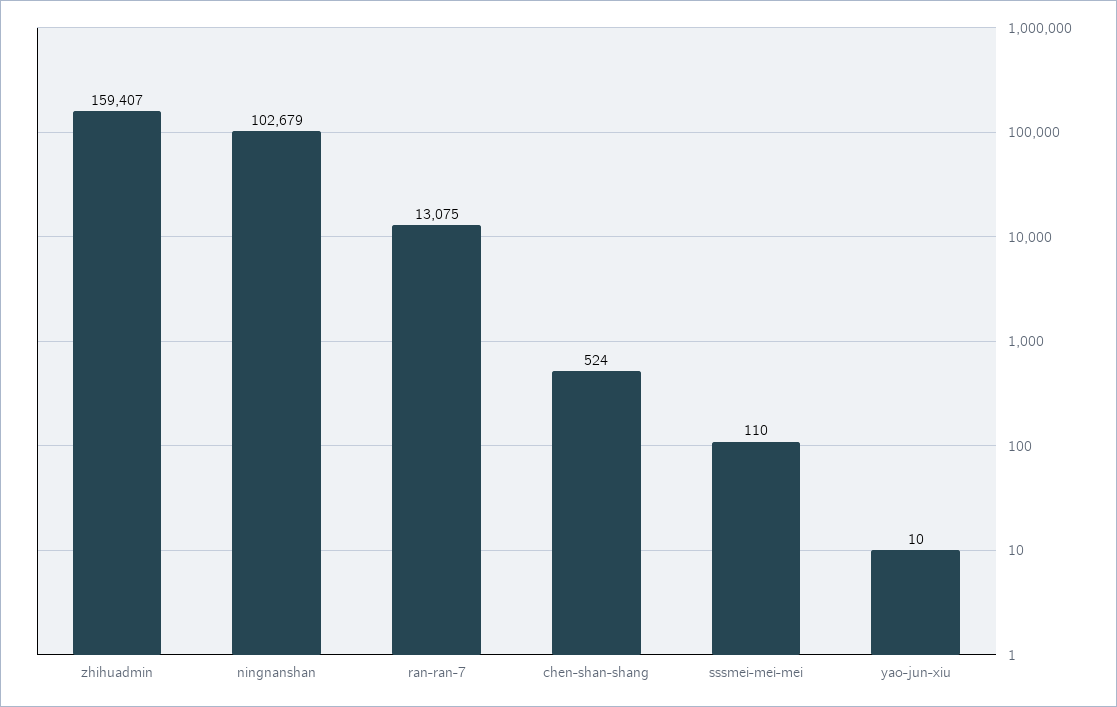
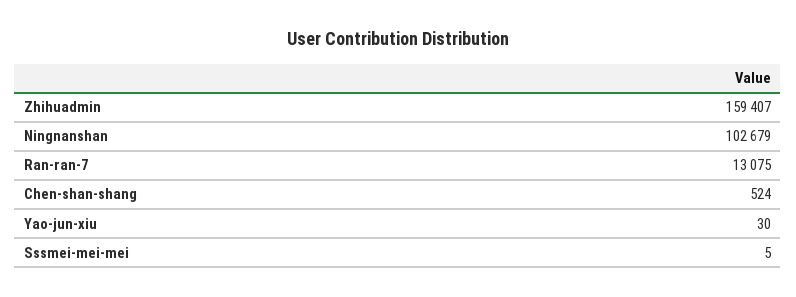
sssmei-mei-mei: 110 -> 5
yao-jun-xiu: 10 -> 30

